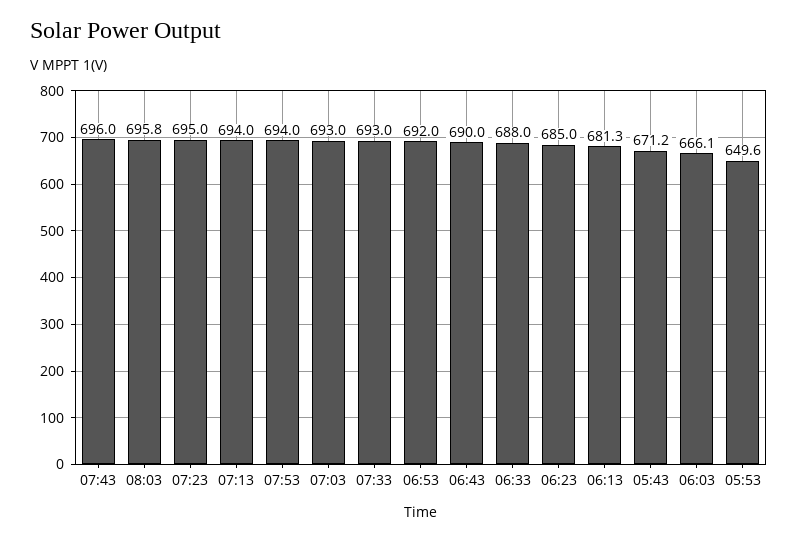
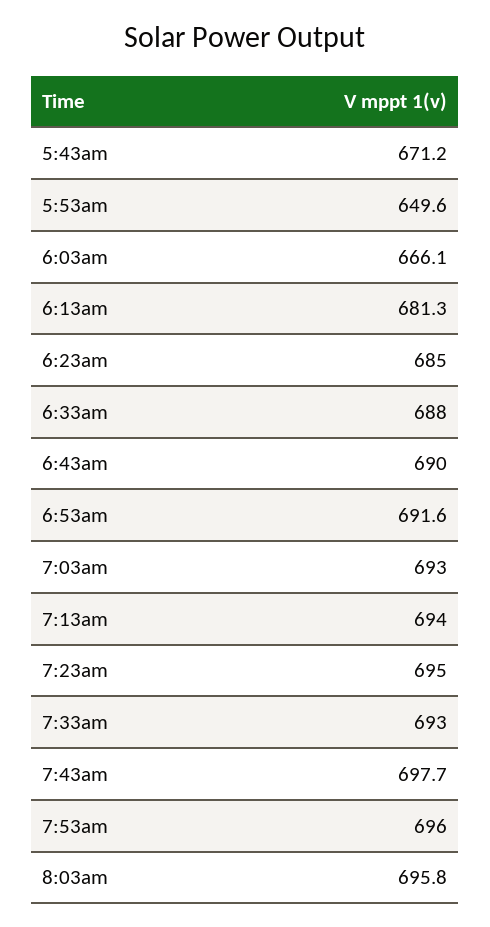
07:43: 696 -> 697.7
07:53: 694 -> 696
06:53: 692 -> 691.6

